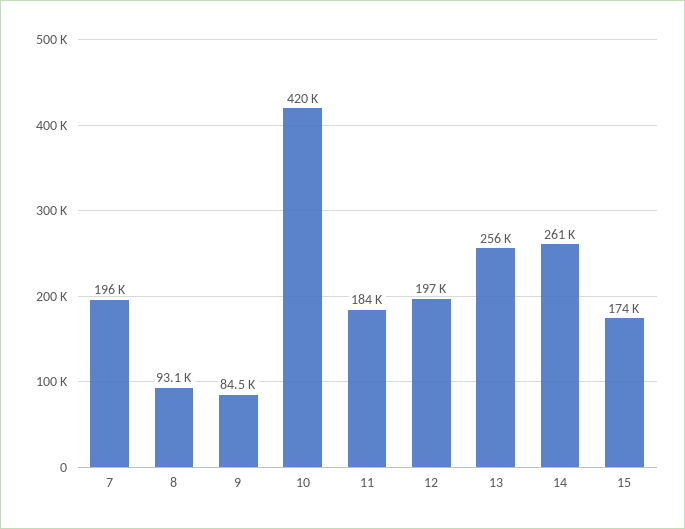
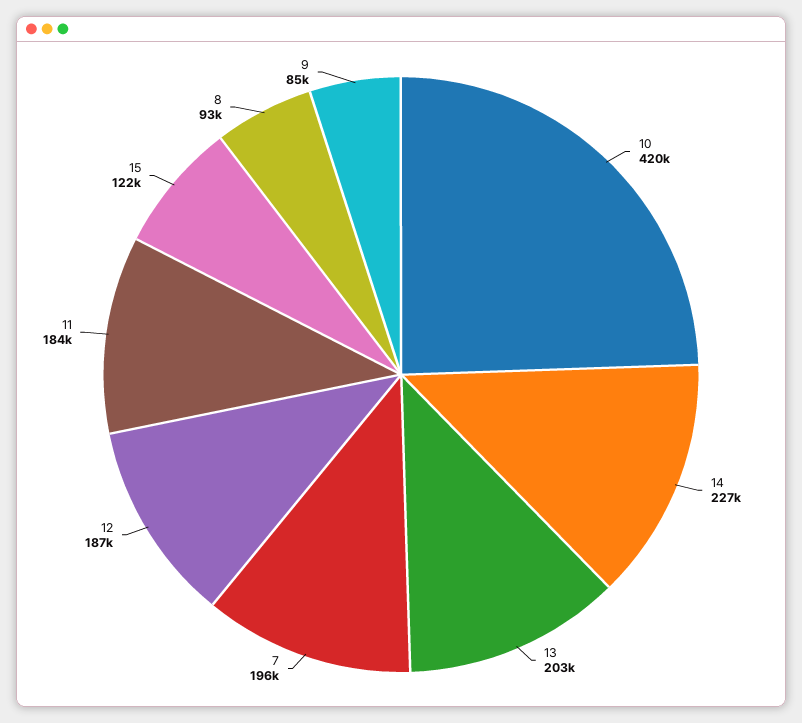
12: 197000 -> 187000
13: 256000 -> 203000
14: 261000 -> 227000
15: 174000 -> 122000

